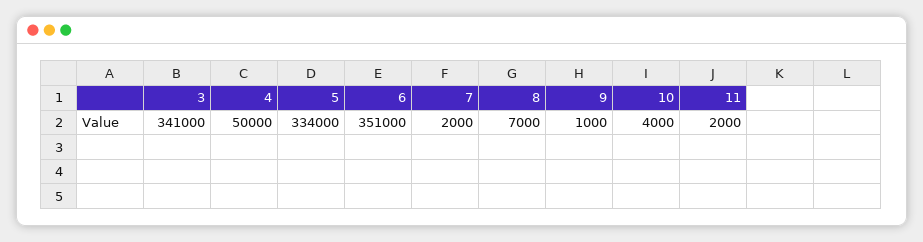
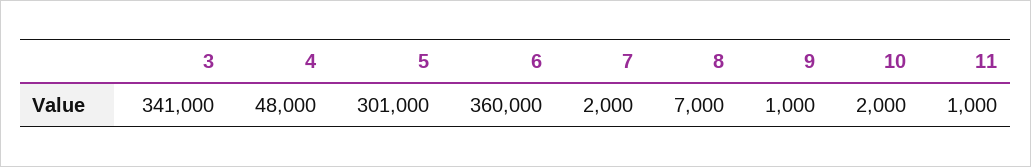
4: 50000 -> 48000
5: 334000 -> 301000
6: 351000 -> 360000
10: 4000 -> 2000
11: 2000 -> 1000

